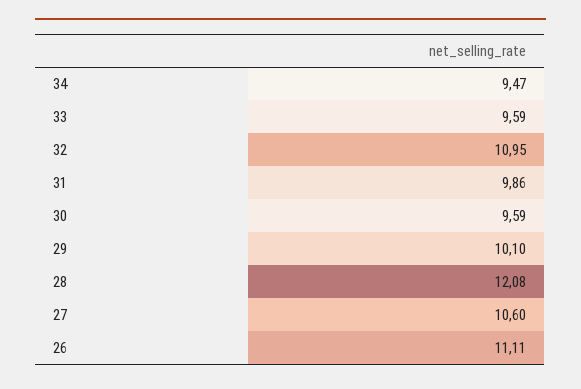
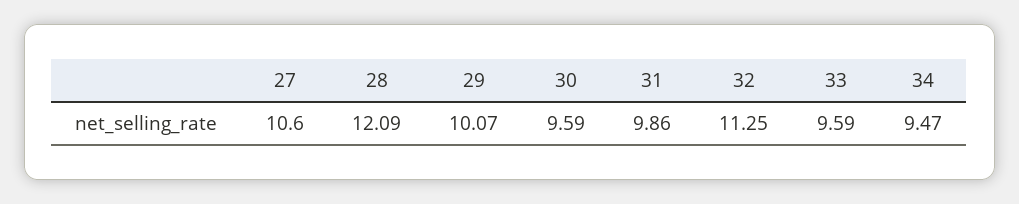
32: 10.95 -> 11.25
29: 10.1 -> 10.07
28: 12.08 -> 12.09
26: 11.11 -> none

